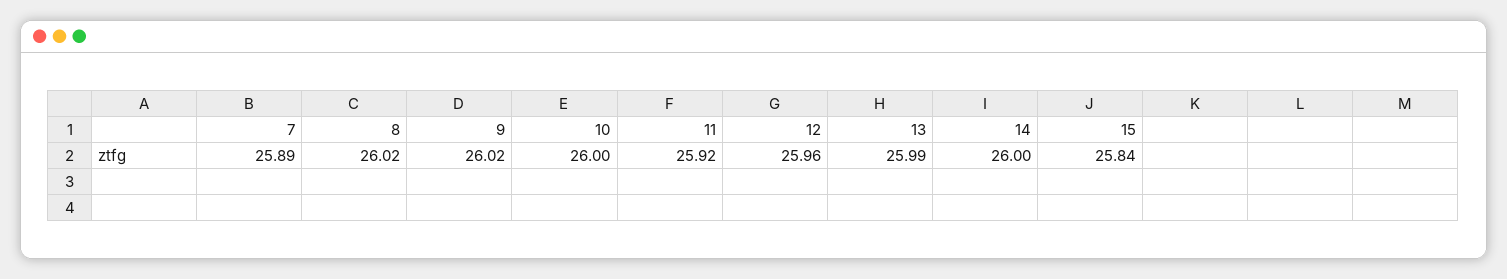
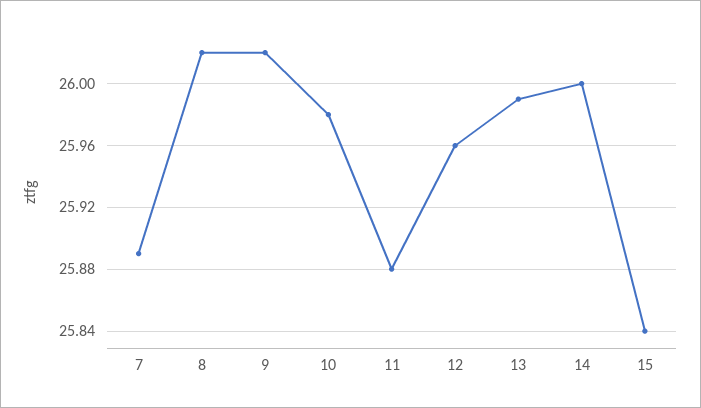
10: 26 -> 25.98
11: 25.92 -> 25.88

